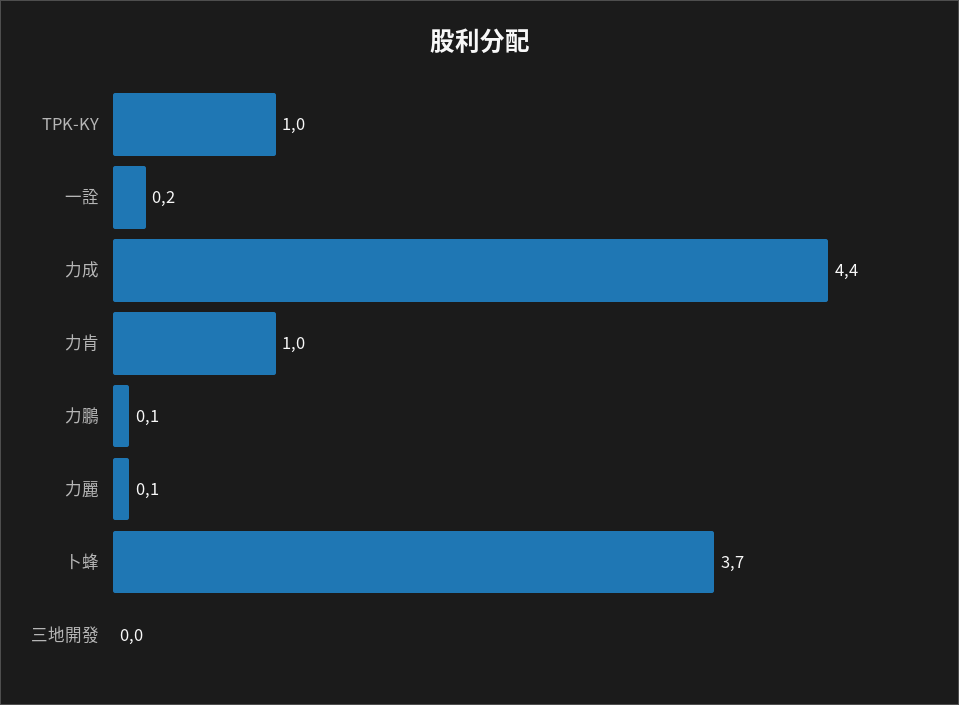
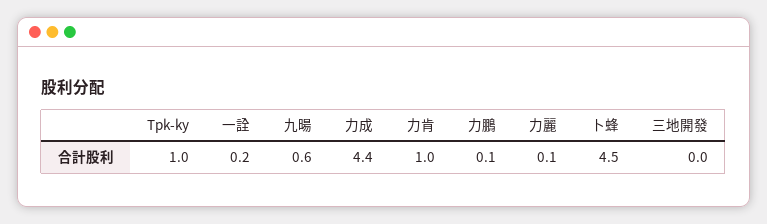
卜蜂: 3.7 -> 4.5
九暘: none -> 0.6

